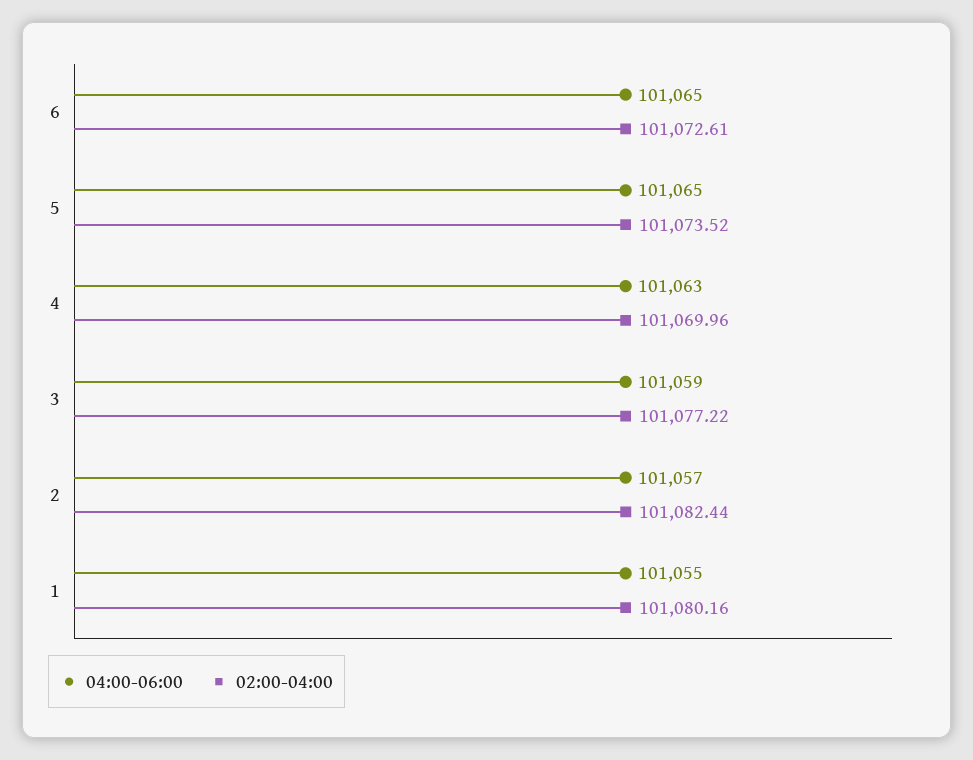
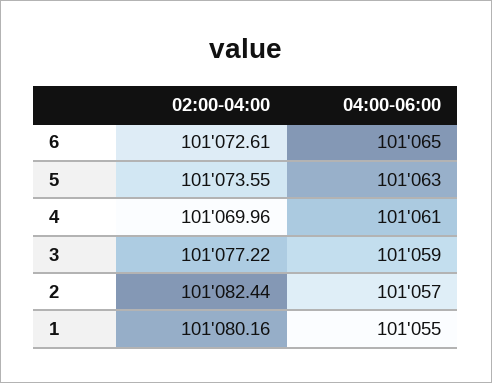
04:00-06:00, 5: 101065 -> 101063
02:00-04:00, 5: 101073.52 -> 101073.55
04:00-06:00, 4: 101063 -> 101061

